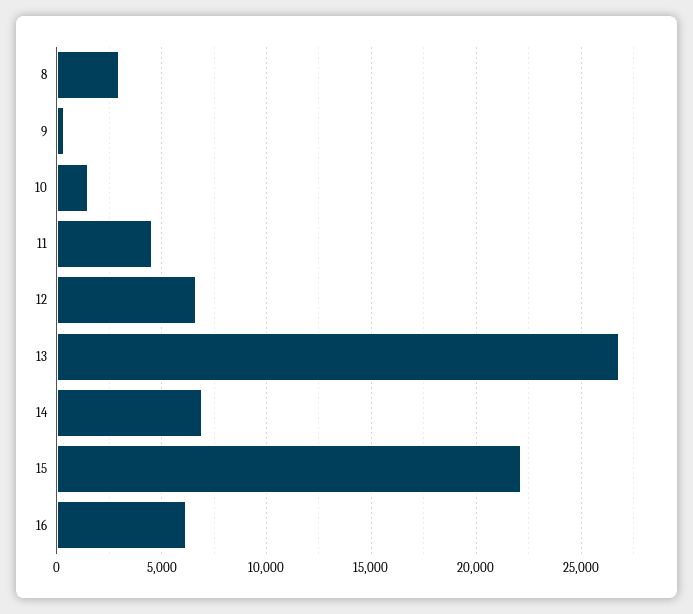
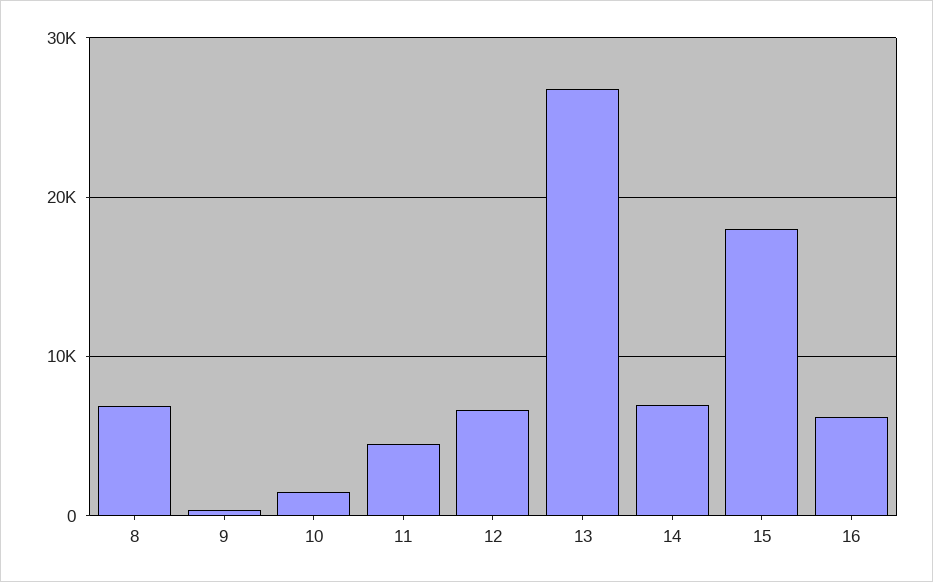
8: 3000 -> 7000
15: 22000 -> 18000

